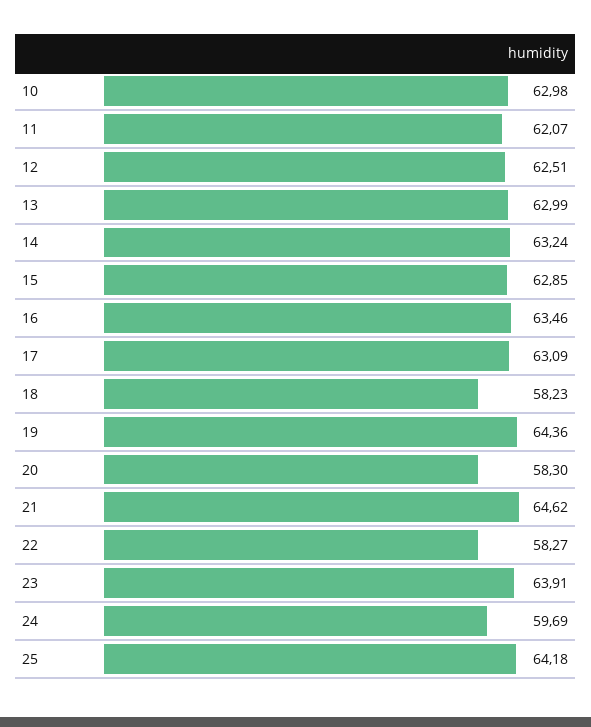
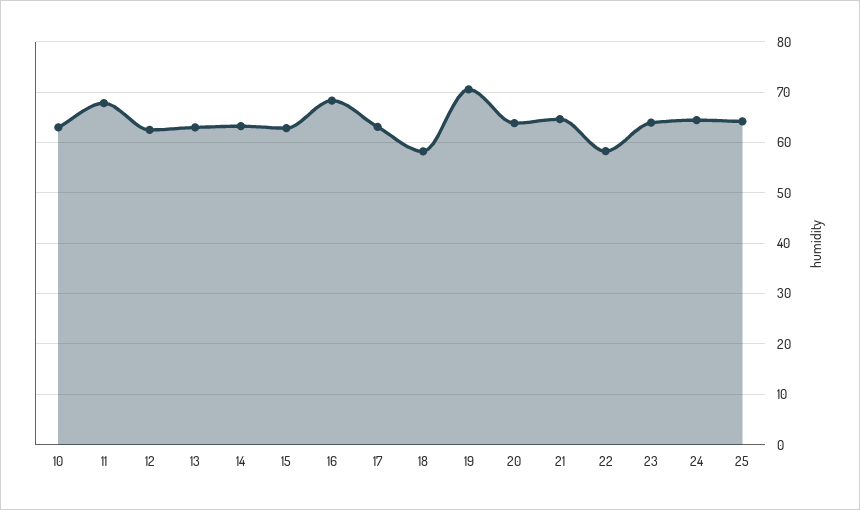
11: 62.07 -> 68
16: 63.46 -> 68
19: 64.36 -> 70
20: 58.3 -> 64
24: 59.69 -> 64

